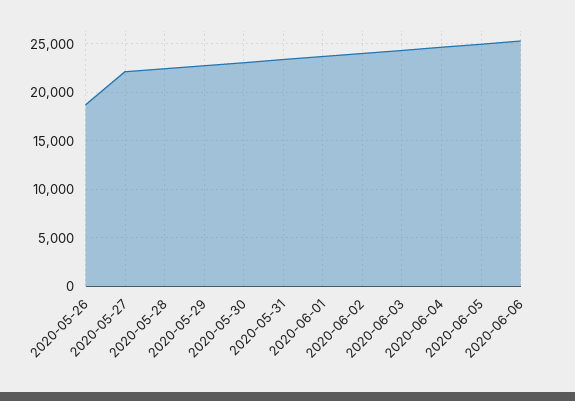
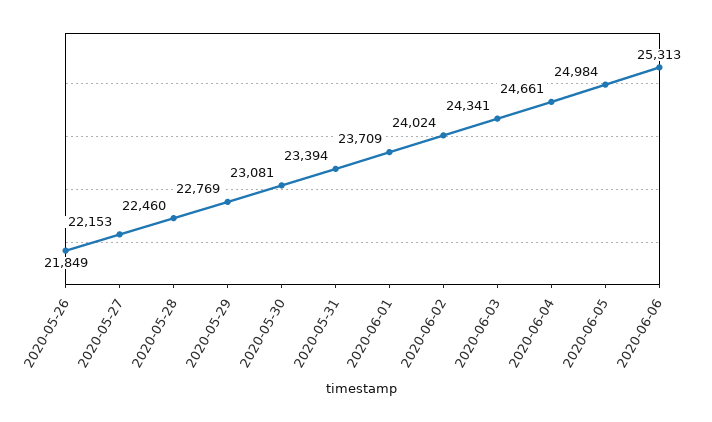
2020-05-26: 19000 -> 21849

